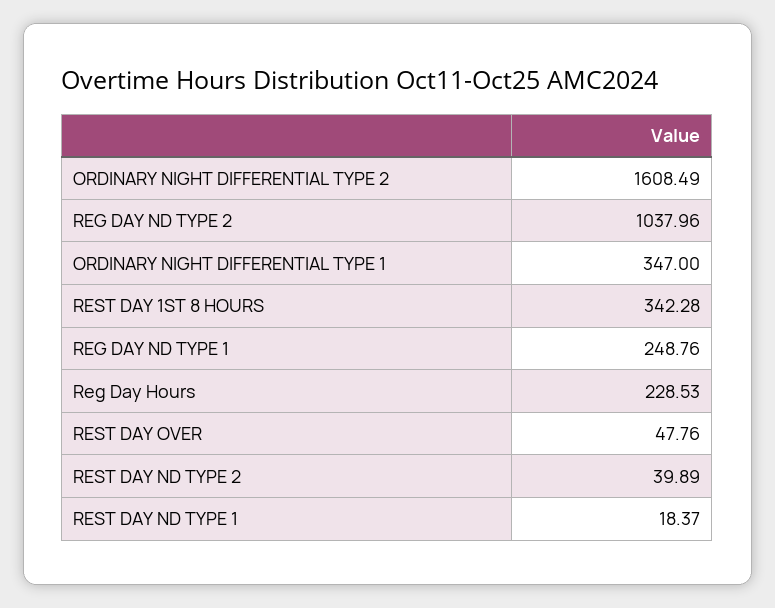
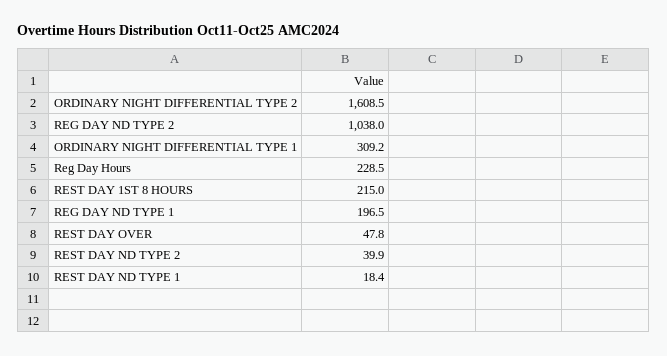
ORDINARY NIGHT DIFFERENTIAL TYPE 1: 347 -> 309.2
REST DAY 1ST 8 HOURS: 342.28 -> 215
REG DAY ND TYPE 1: 248.76 -> 196.5

